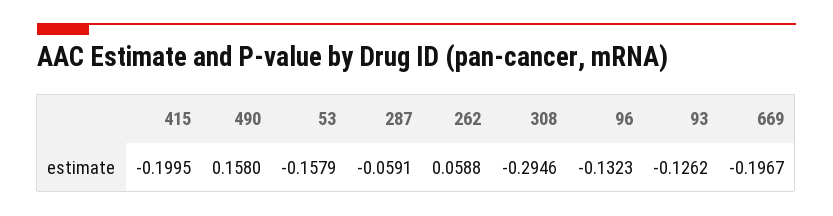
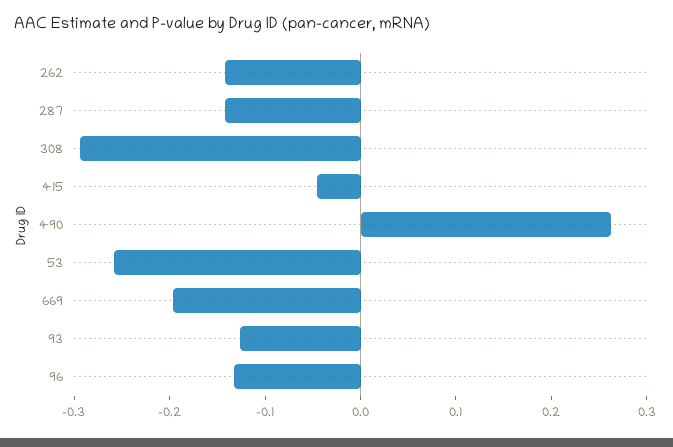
415: -0.1995 -> -0.04
490: 0.158 -> 0.26
53: -0.1579 -> -0.26
287: -0.0591 -> -0.14
262: 0.0588 -> -0.14

